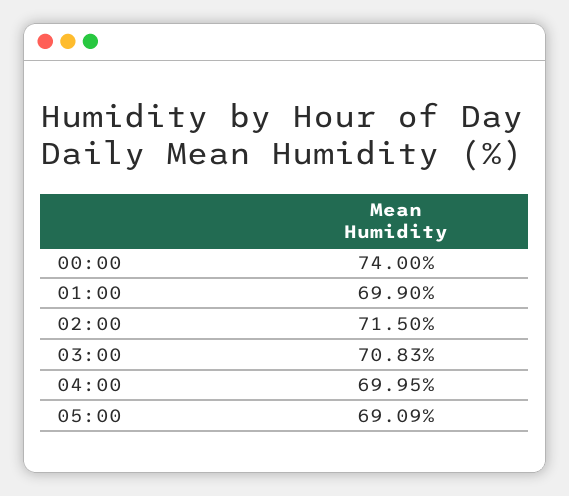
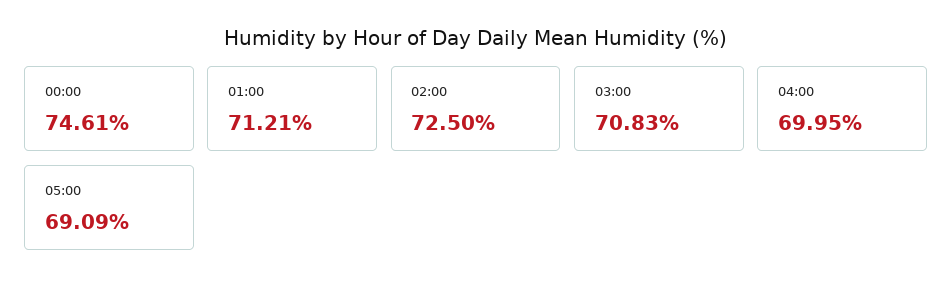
00:00: 74 -> 74.61
01:00: 69.9 -> 71.21
02:00: 71.5 -> 72.5

